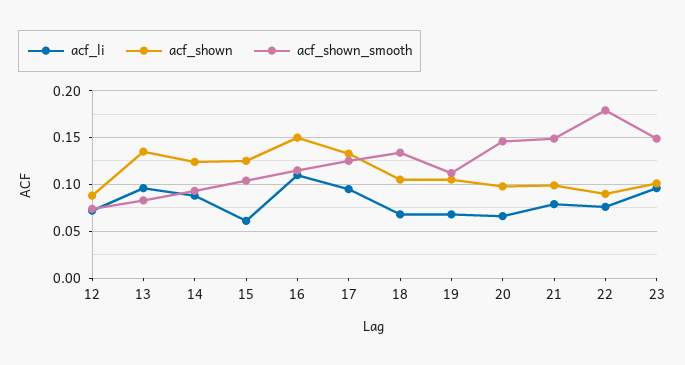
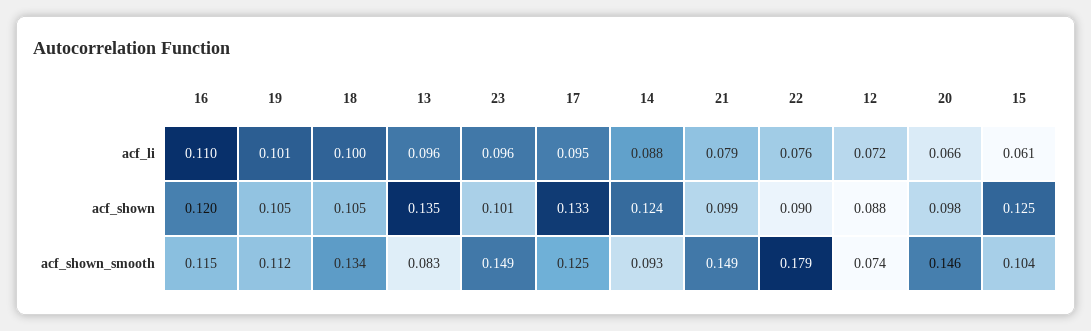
acf_shown, 16: 0.15 -> 0.12
acf_li, 18: 0.07 -> 0.1
acf_li, 19: 0.07 -> 0.101

